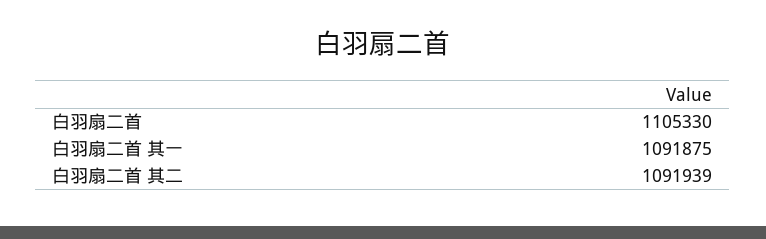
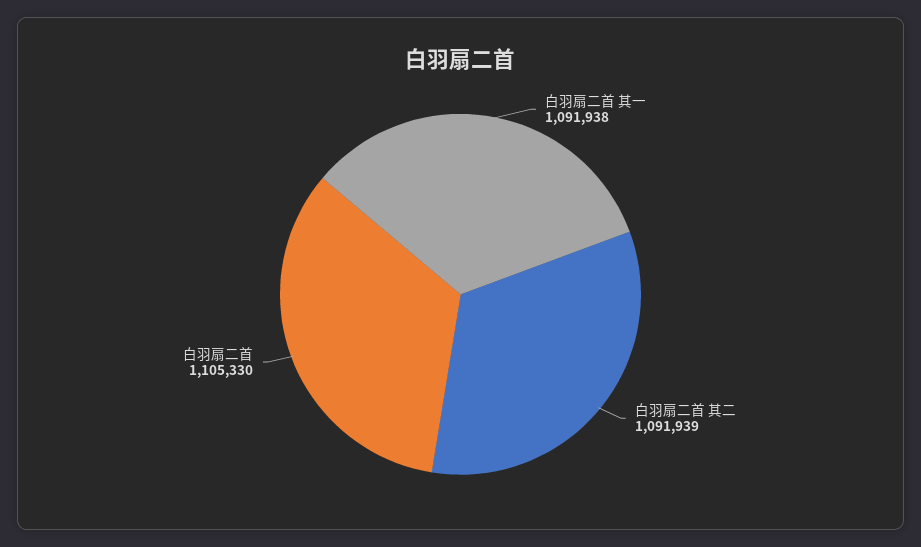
白羽扇二首 其一: 1091875 -> 1091938

